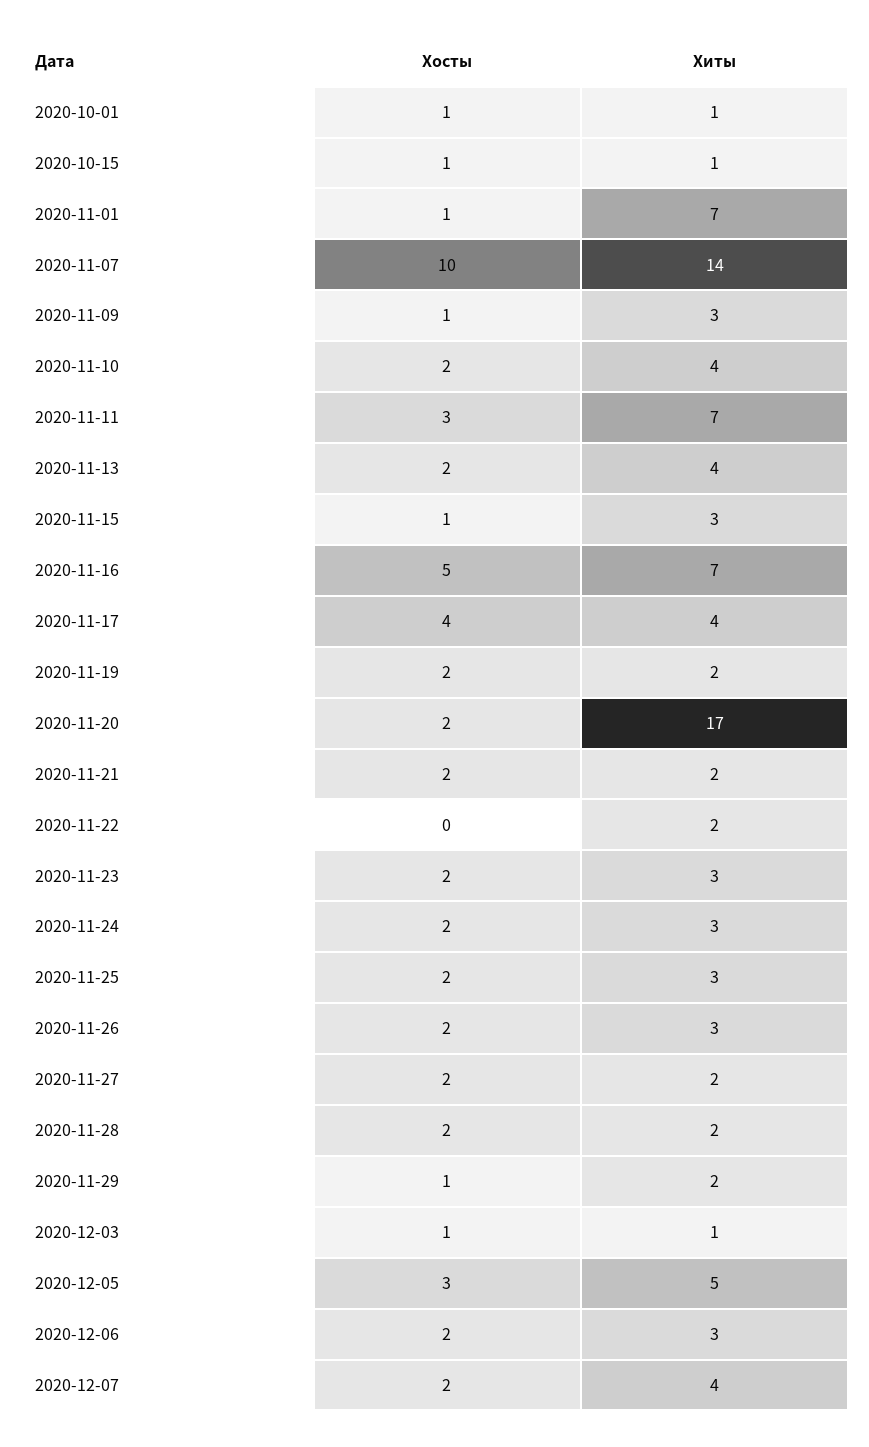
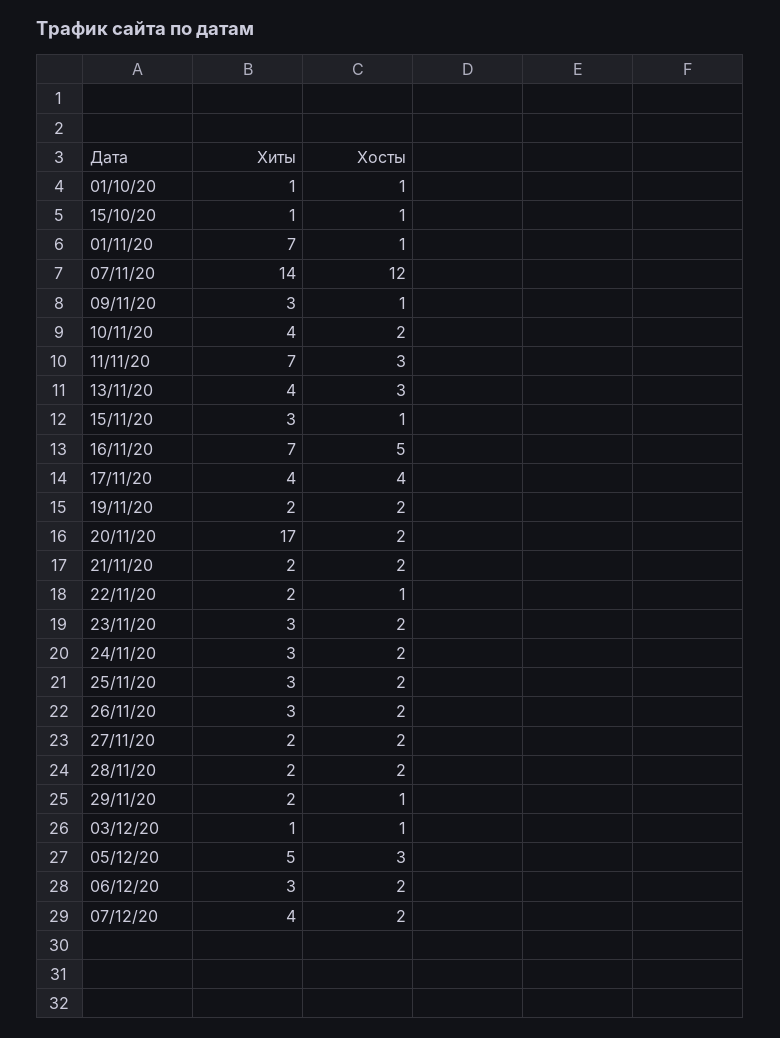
Хосты, 2020-11-07: 10 -> 12
Хосты, 2020-11-13: 2 -> 3
Хосты, 2020-11-22: 0 -> 1

